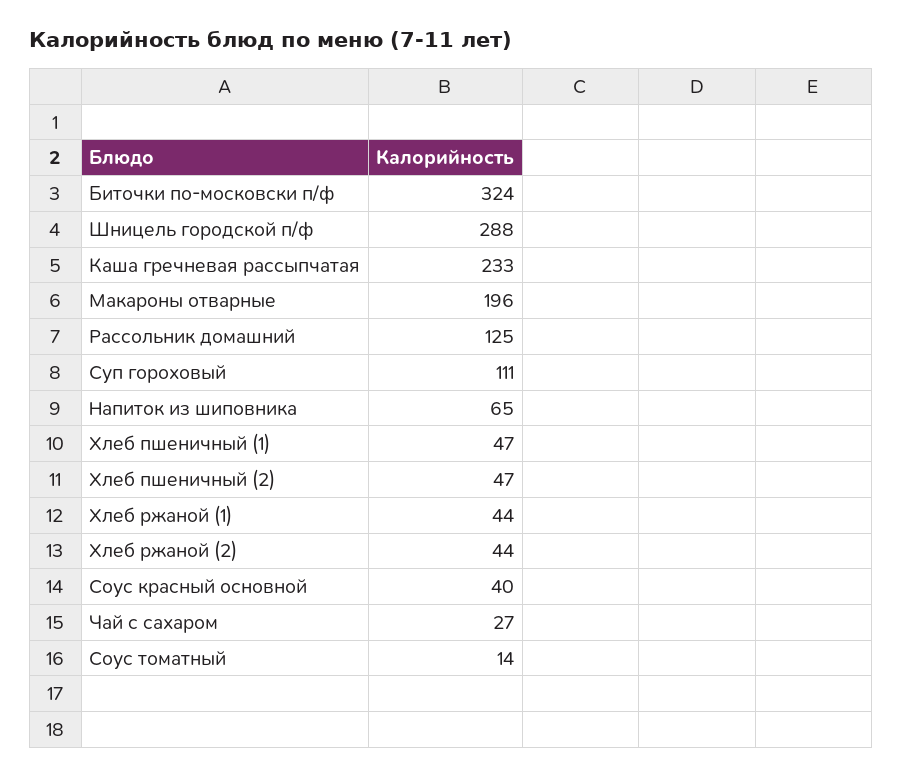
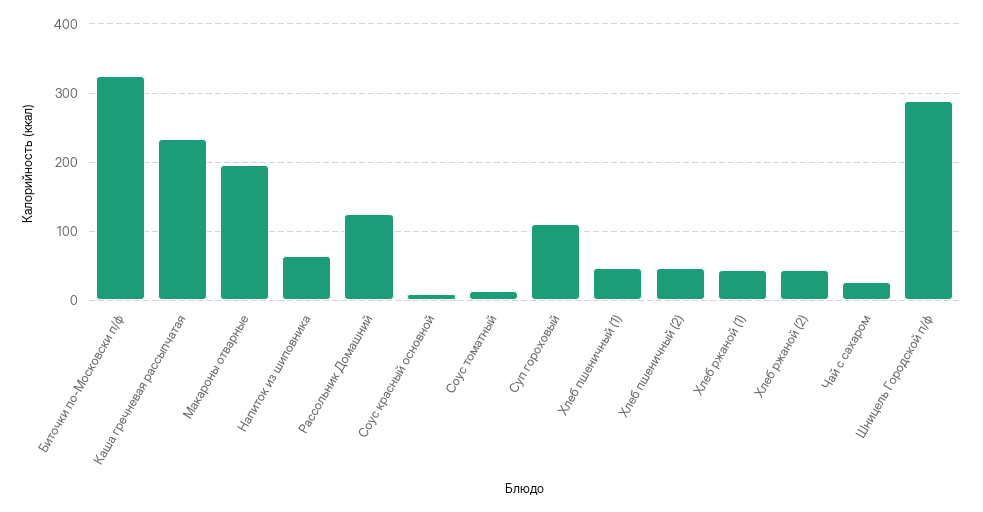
Соус красный основной: 40 -> 10

